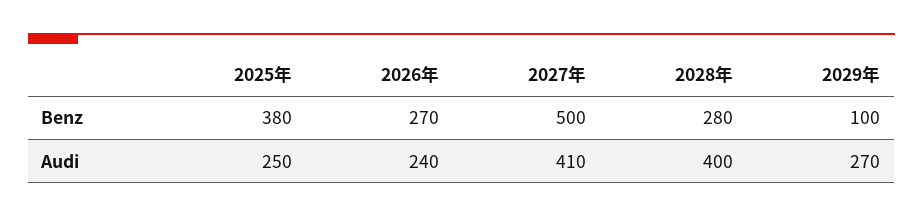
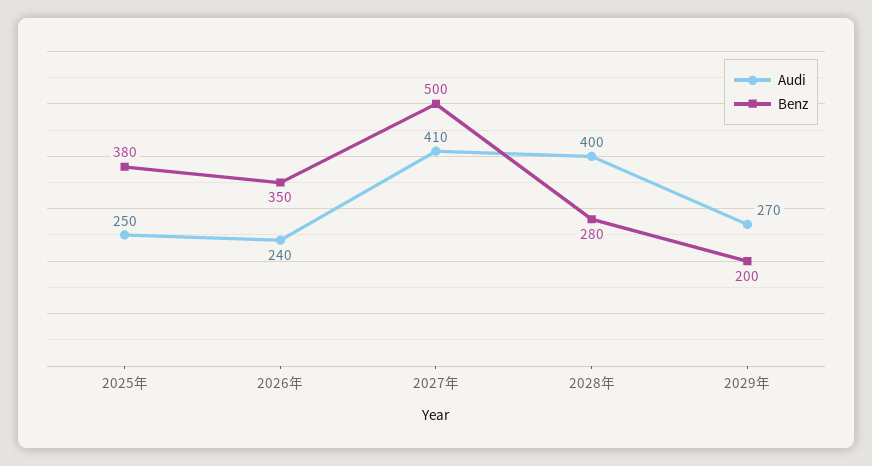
Benz, 2026年: 270 -> 350
Benz, 2029年: 100 -> 200

